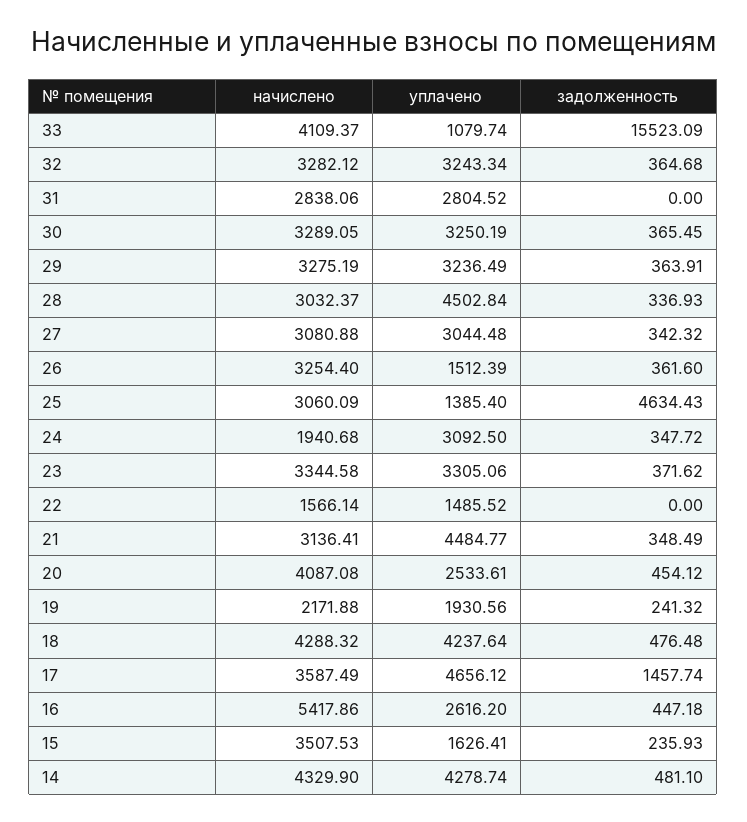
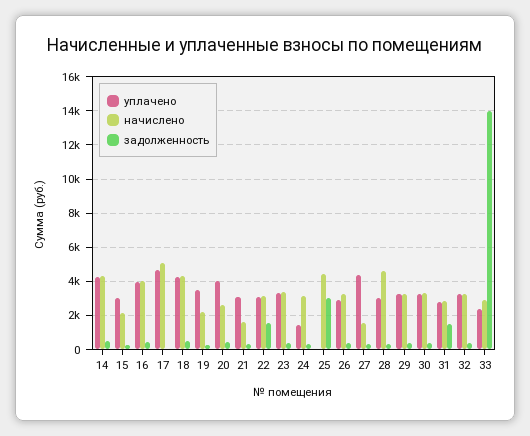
начислено, 33: 4109.37 -> 3000
уплачено, 33: 1079.74 -> 2500
задолженность, 33: 15523.09 -> 14000
задолженность, 31: 0 -> 1500
начислено, 28: 3032.37 -> 4500
уплачено, 28: 4502.84 -> 3000
начислено, 27: 3080.88 -> 1500
уплачено, 27: 3044.48 -> 4500
уплачено, 26: 1512.39 -> 3000
начислено, 25: 3060.09 -> 4500
уплачено, 25: 1385.4 -> 0
задолженность, 25: 4634.43 -> 3000
начислено, 24: 1940.68 -> 3000
уплачено, 24: 3092.5 -> 1500
начислено, 22: 1566.14 -> 3000
уплачено, 22: 1485.52 -> 3000
задолженность, 22: 0 -> 1500
начислено, 21: 3136.41 -> 1500
уплачено, 21: 4484.77 -> 3000
начислено, 20: 4087.08 -> 2500
уплачено, 20: 2533.61 -> 4000
уплачено, 19: 1930.56 -> 3500
начислено, 17: 3587.49 -> 5000
задолженность, 17: 1457.74 -> 0
начислено, 16: 5417.86 -> 4000
уплачено, 16: 2616.2 -> 4000
начислено, 15: 3507.53 -> 2000
уплачено, 15: 1626.41 -> 3000

